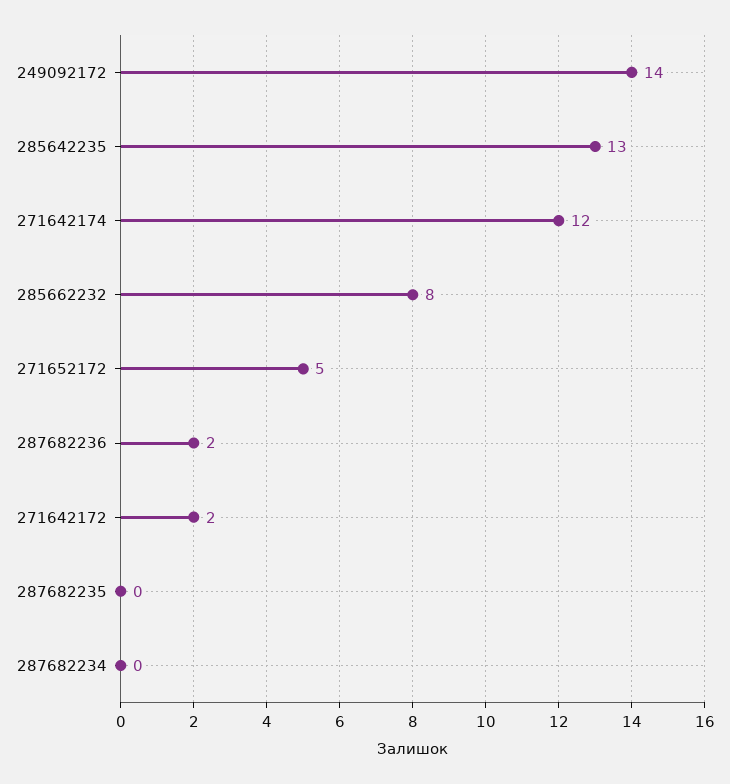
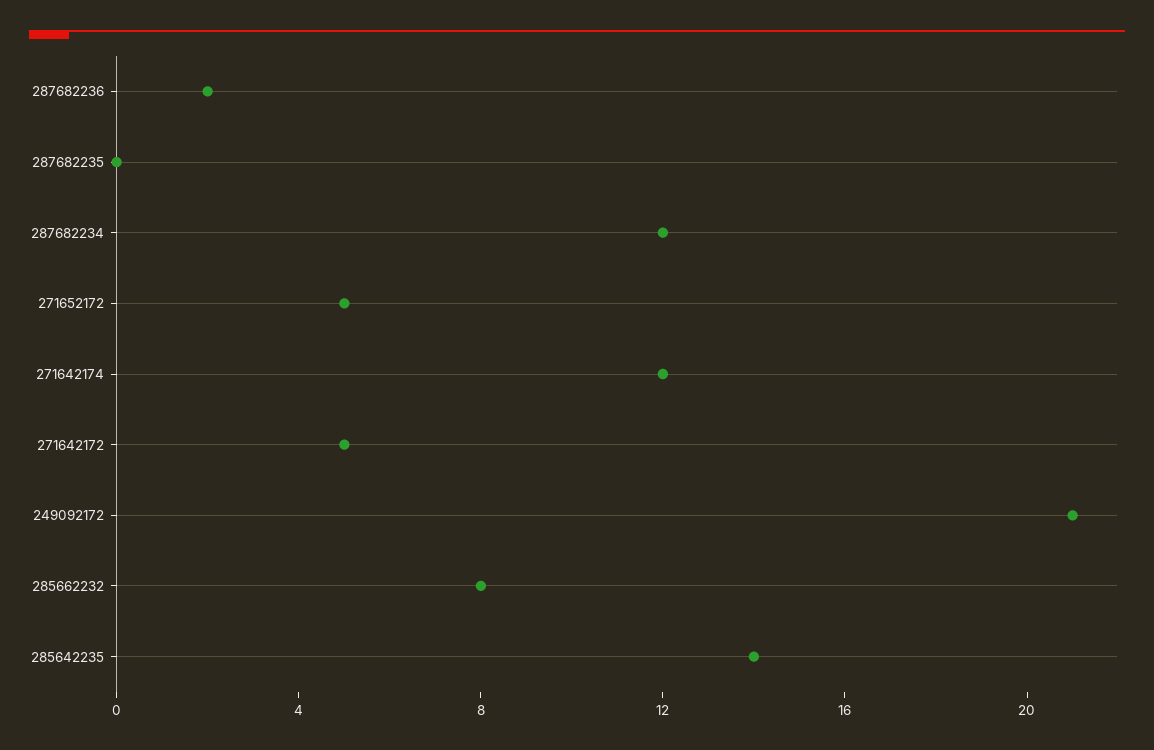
249092172: 14 -> 21
285642235: 13 -> 14
271642172: 2 -> 5
287682234: 0 -> 12

